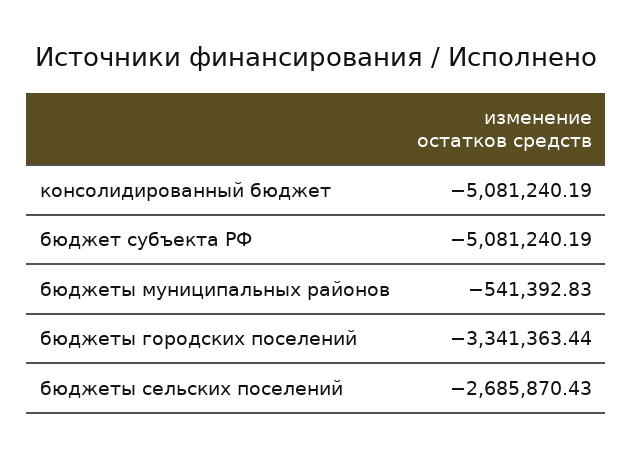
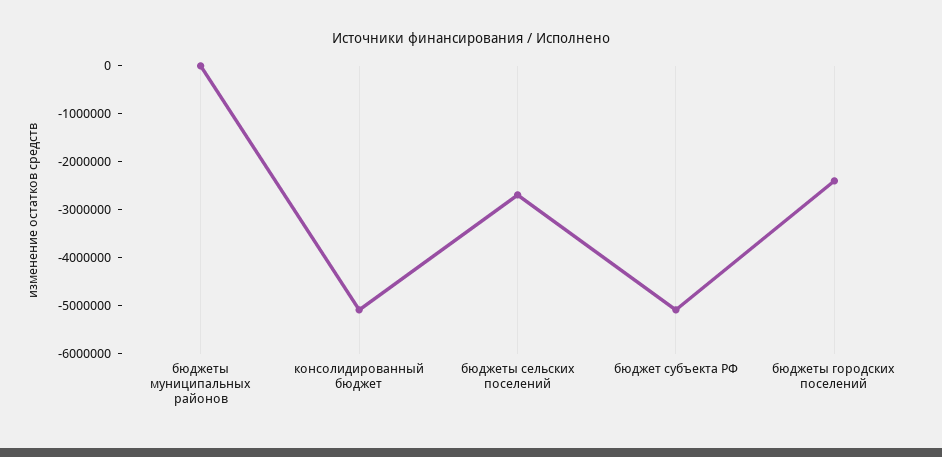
бюджеты муниципальных районов: -541392.83 -> 0
бюджеты городских поселений: -3341363.44 -> -2400000

